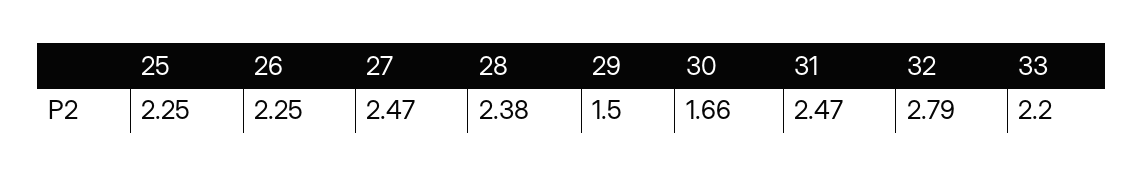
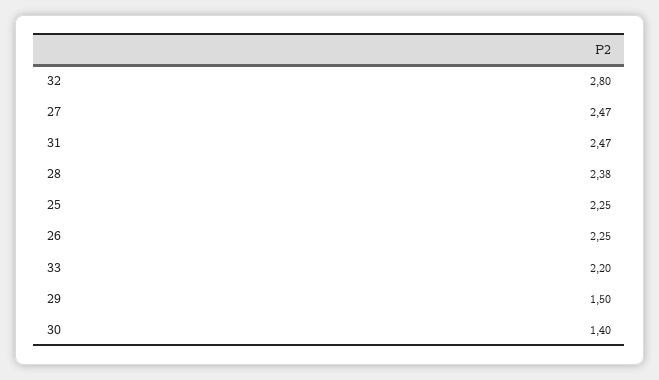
30: 1.66 -> 1.4
32: 2.79 -> 2.8

